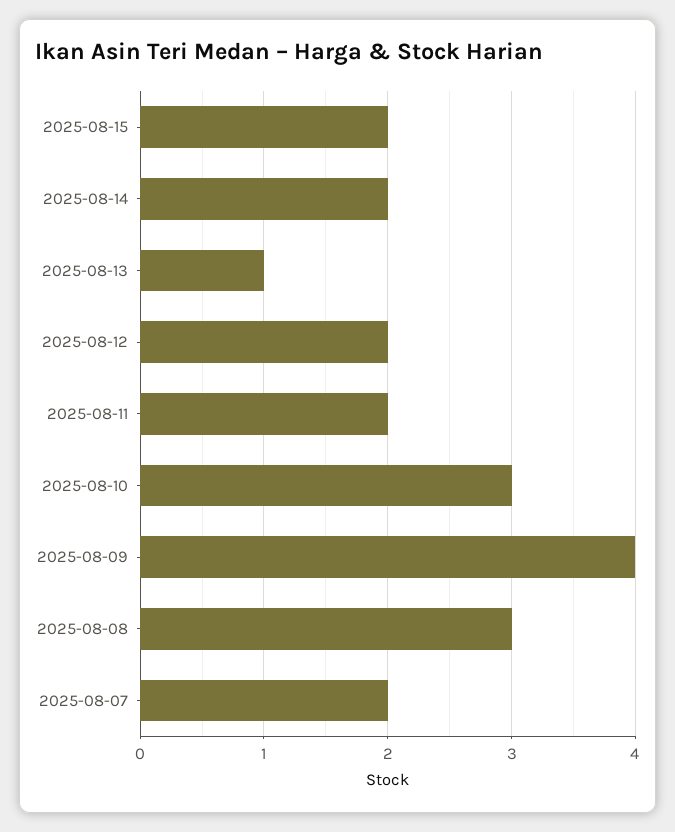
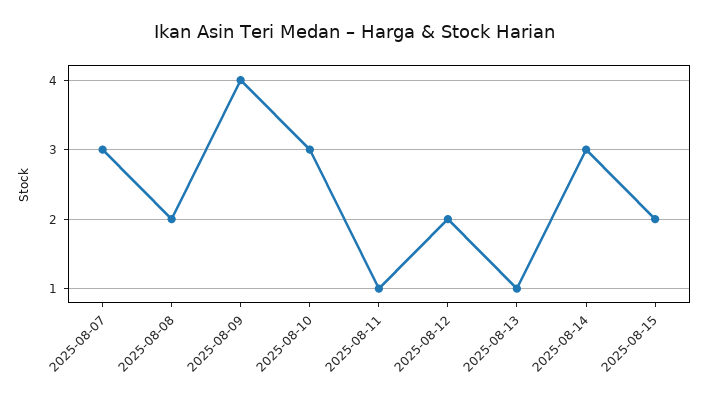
2025-08-14: 2 -> 3
2025-08-11: 2 -> 1
2025-08-08: 3 -> 2
2025-08-07: 2 -> 3

